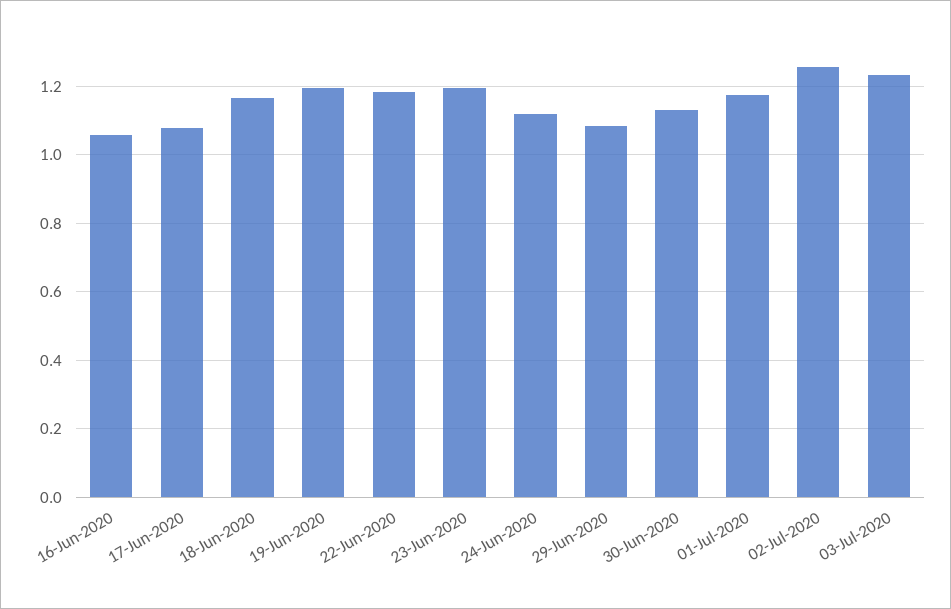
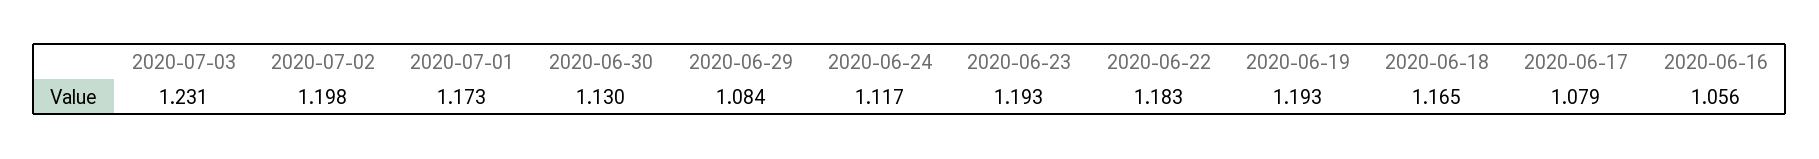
02-Jul-2020: 1.26 -> 1.198

